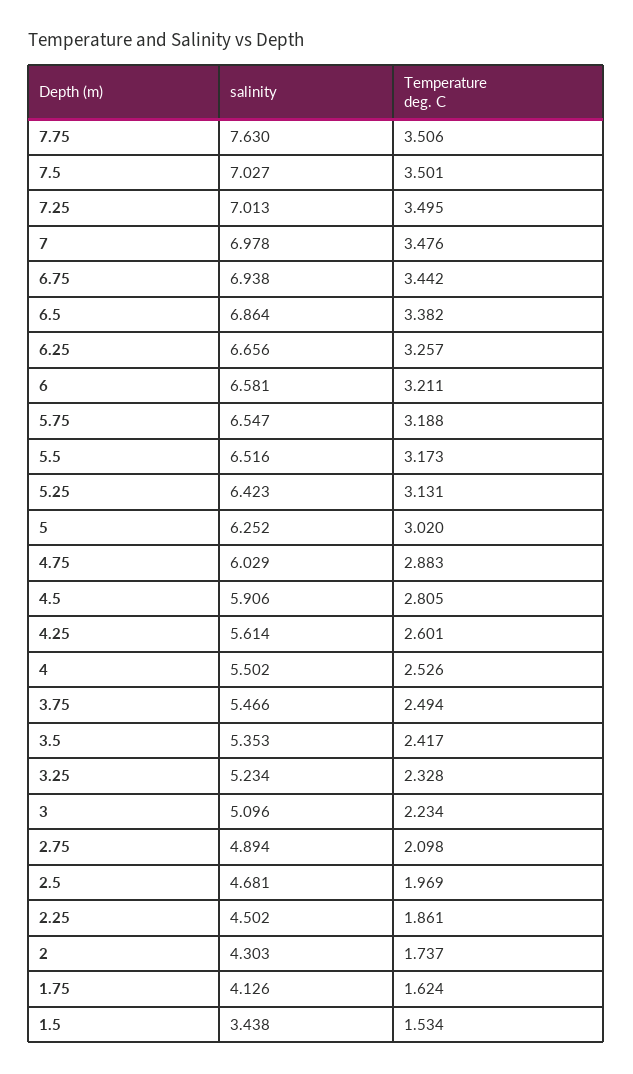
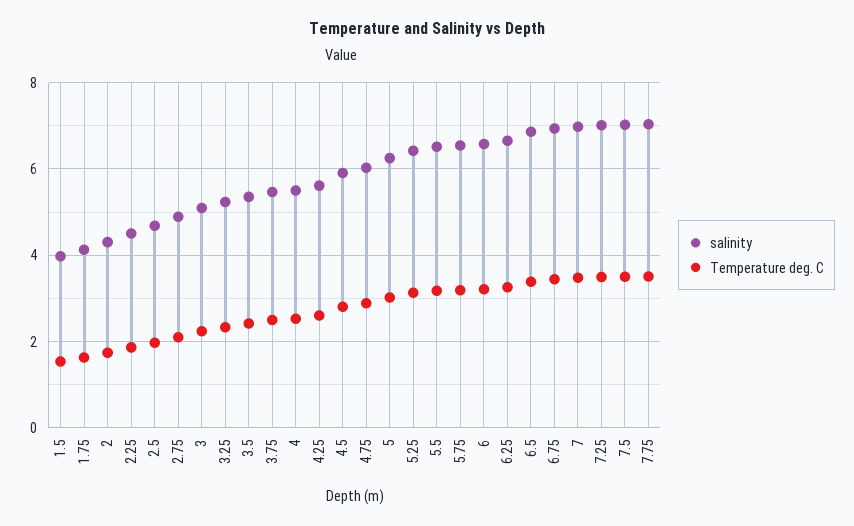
salinity, 7.75: 7.63 -> 7
salinity, 1.5: 3.438 -> 4

